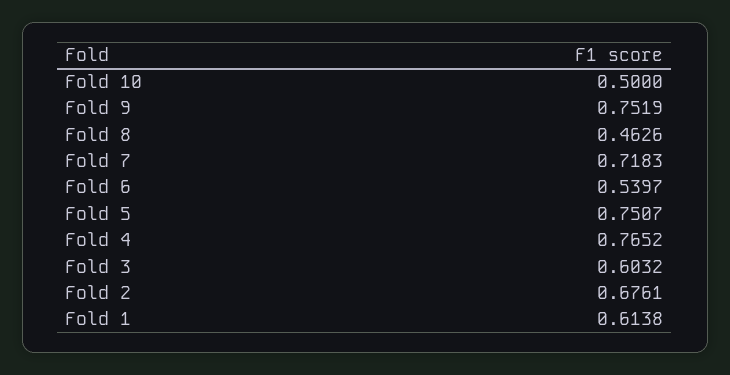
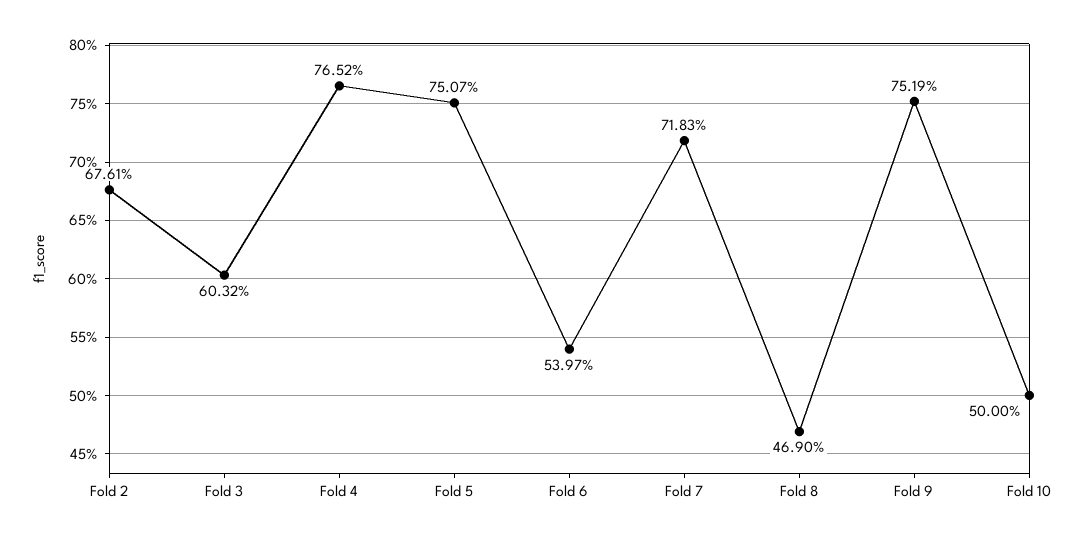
Fold 8: 0.4626 -> 0.469
Fold 1: 0.6138 -> none

